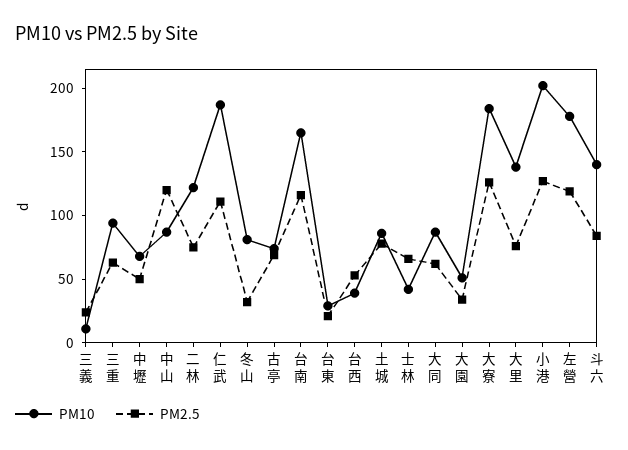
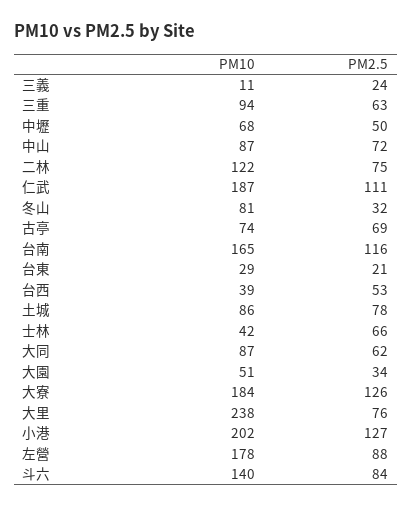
PM2.5, 中山: 120 -> 72
PM10, 大里: 140 -> 238
PM2.5, 左營: 120 -> 88

